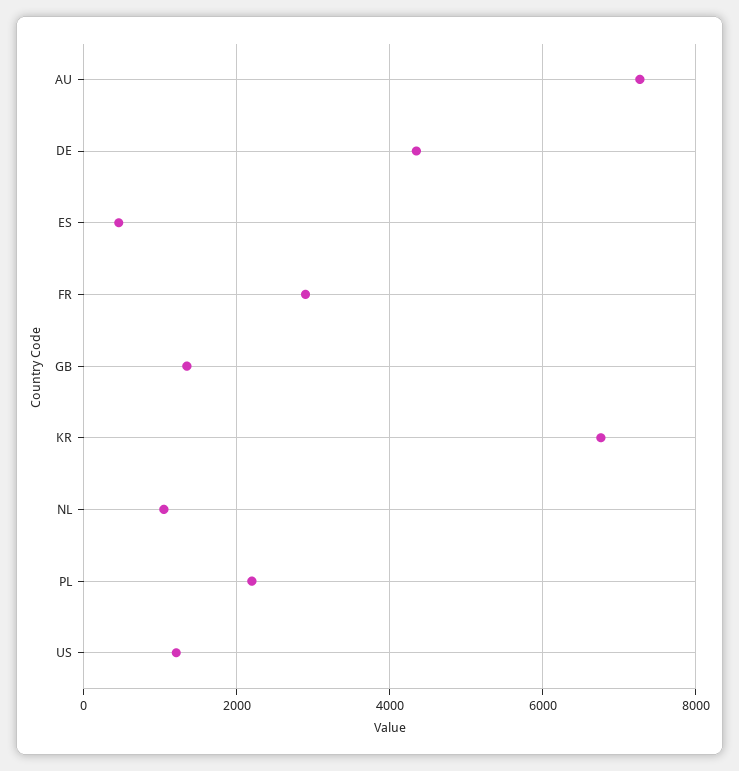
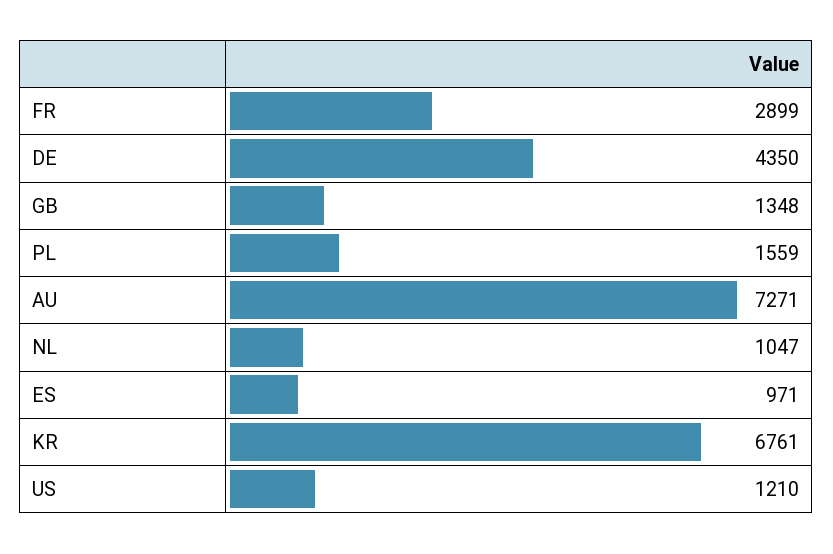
ES: 400 -> 971
PL: 2200 -> 1559

